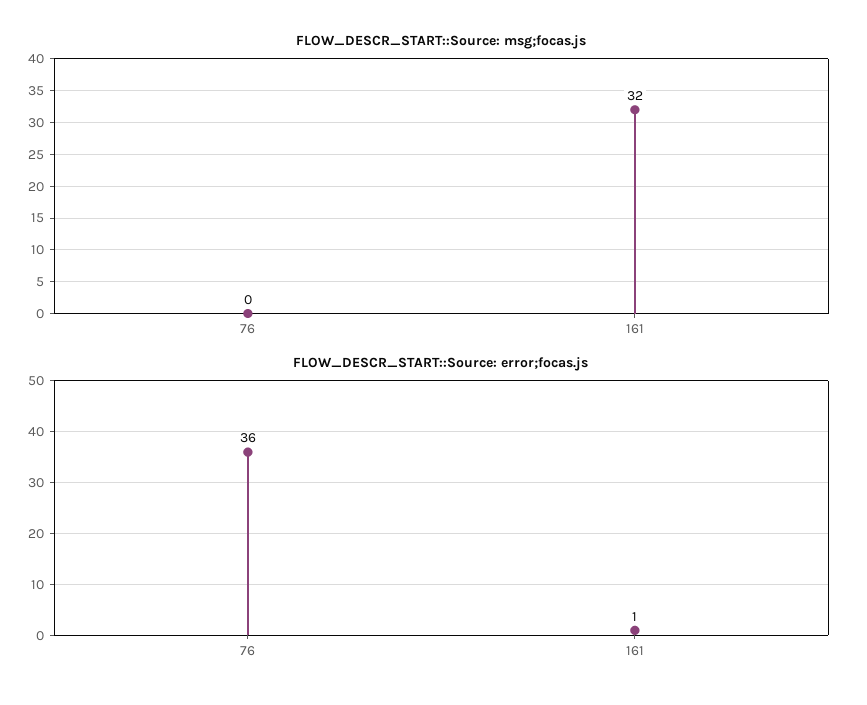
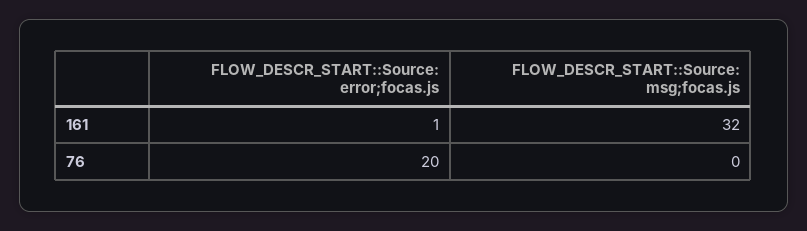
FLOW_DESCR_START::Source: error;focas.js, 76: 36 -> 20

